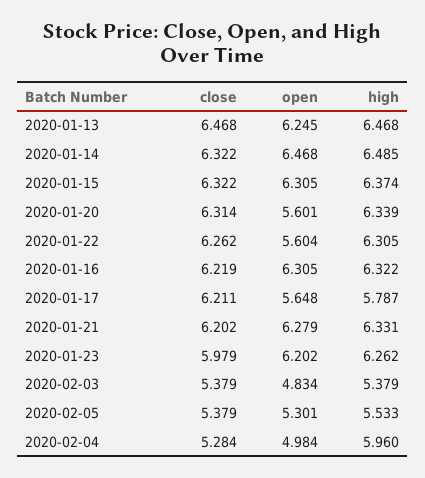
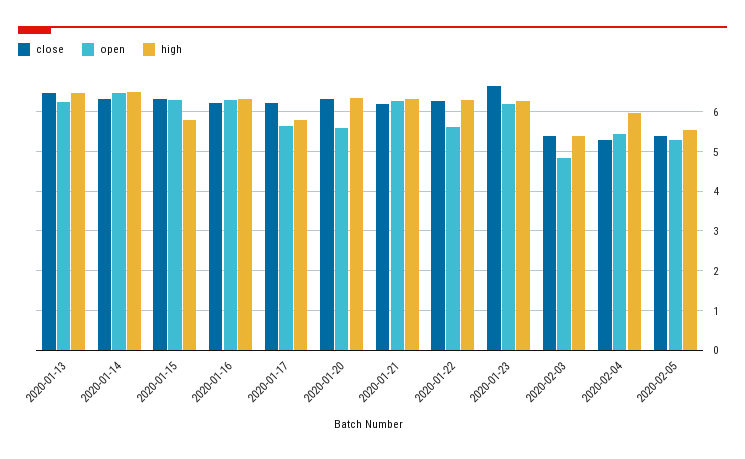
high, 2020-01-15: 6.374 -> 5.8
close, 2020-01-23: 5.979 -> 6.6
open, 2020-02-04: 4.984 -> 5.4

